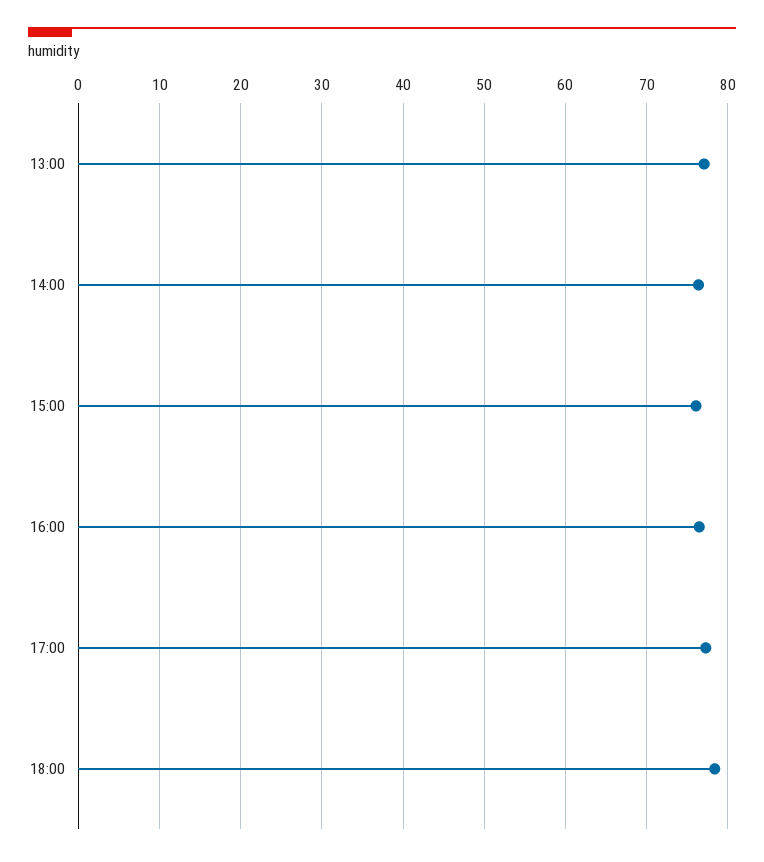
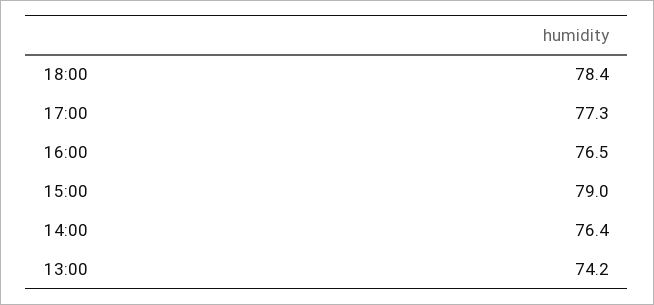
13:00: 77 -> 74.2
15:00: 76 -> 79

